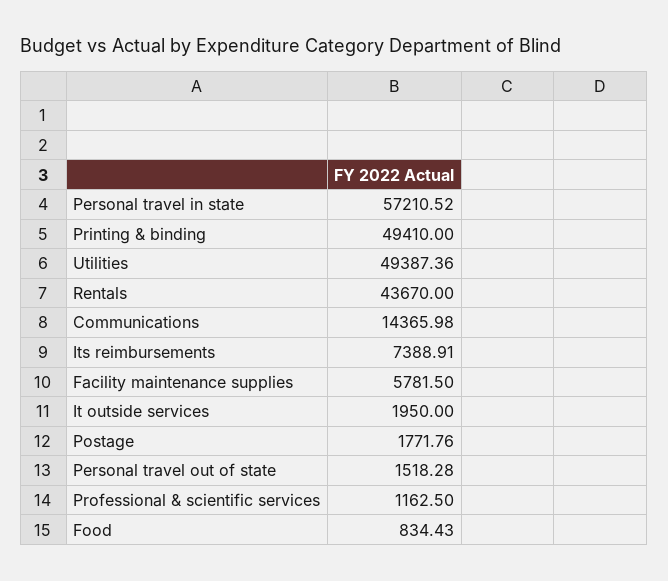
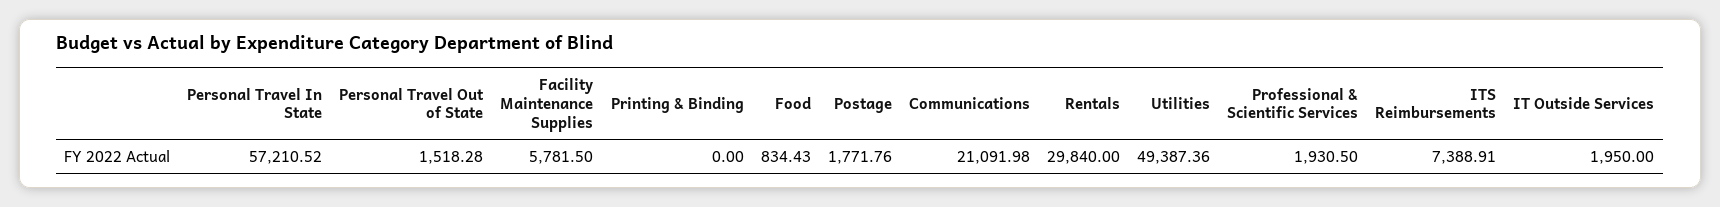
Printing & binding: 49410 -> 0
Rentals: 43670 -> 29840
Communications: 14365.98 -> 21091.98
Professional & scientific services: 1162.5 -> 1930.5

